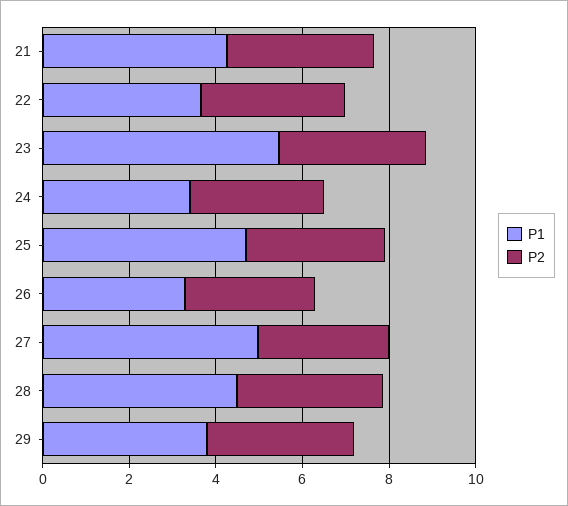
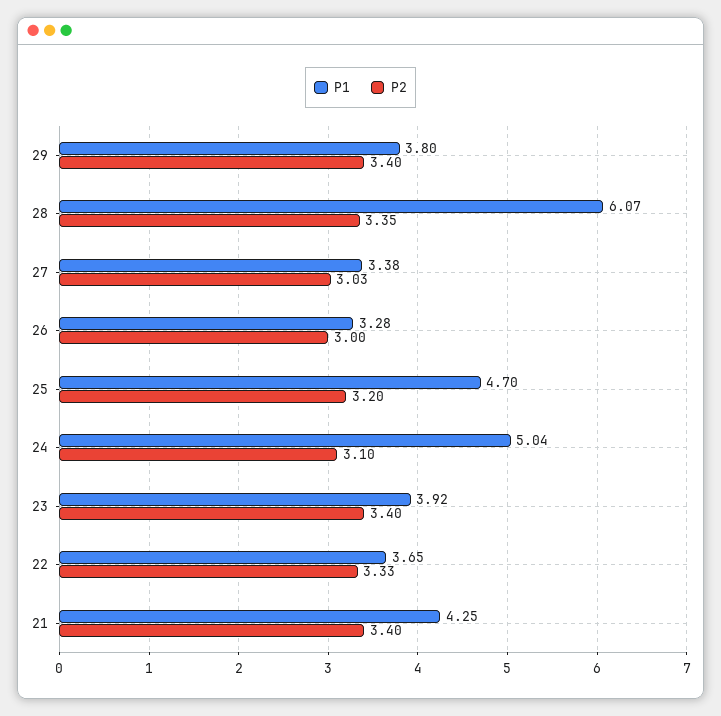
P1, 23: 5.5 -> 3.92
P1, 24: 3.5 -> 5.04
P1, 27: 5 -> 3.38
P1, 28: 4.5 -> 6.07

